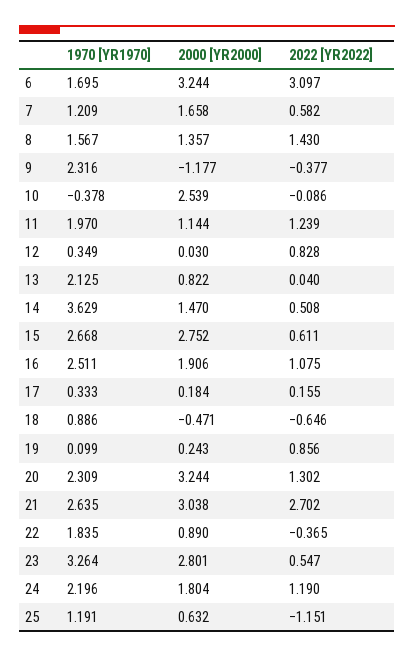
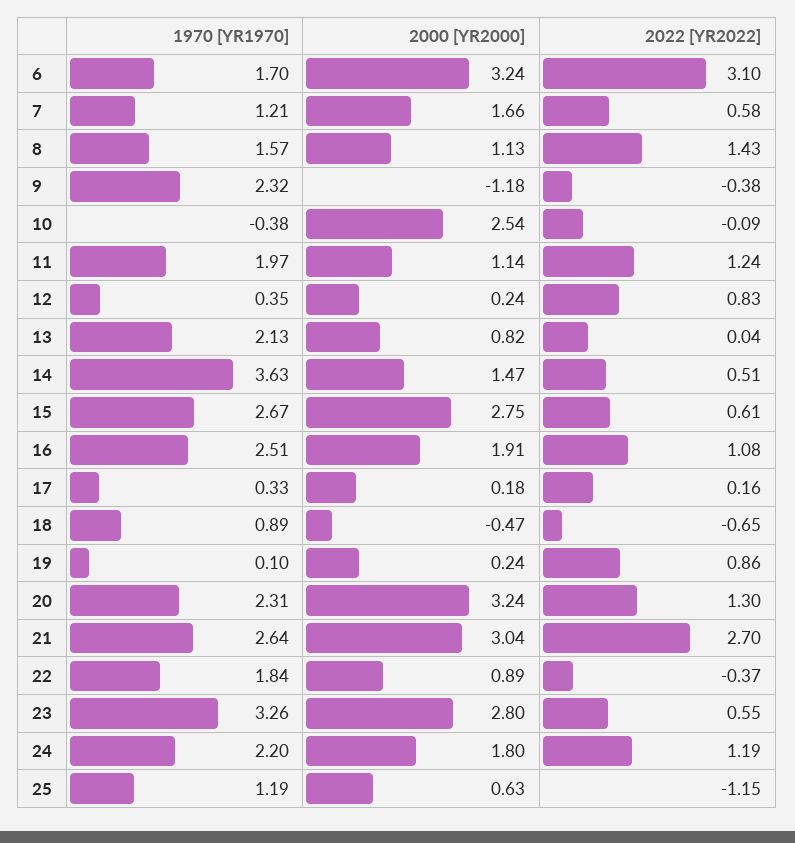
2000 [YR2000], 8: 1.357 -> 1.13
2000 [YR2000], 12: 0.03 -> 0.24

